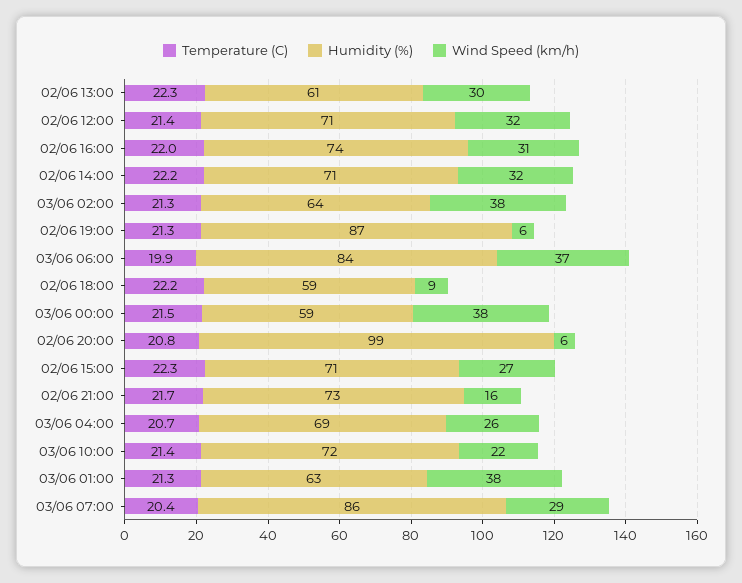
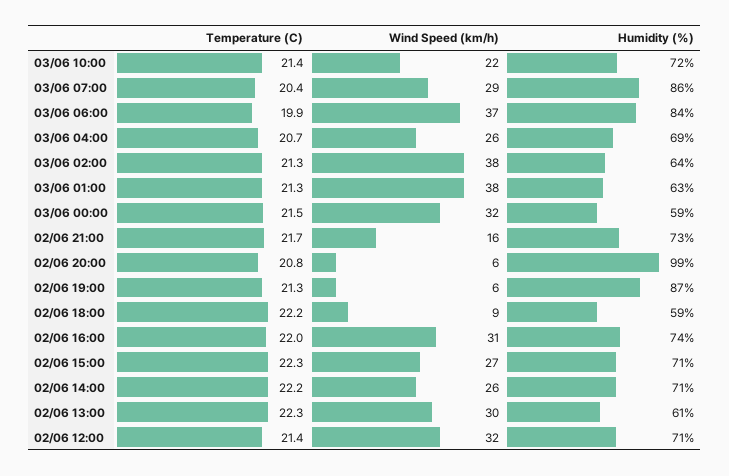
Wind Speed (km/h), 02/06 14:00: 32 -> 26
Wind Speed (km/h), 03/06 00:00: 38 -> 32

